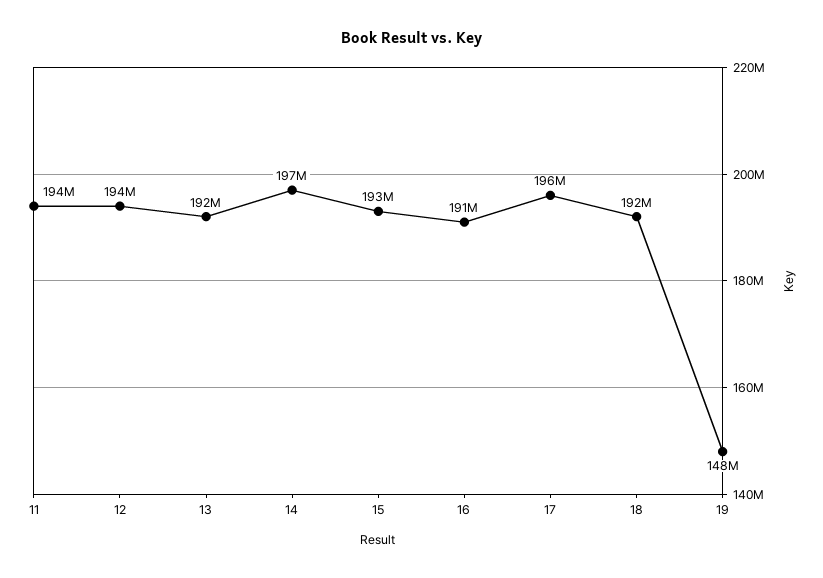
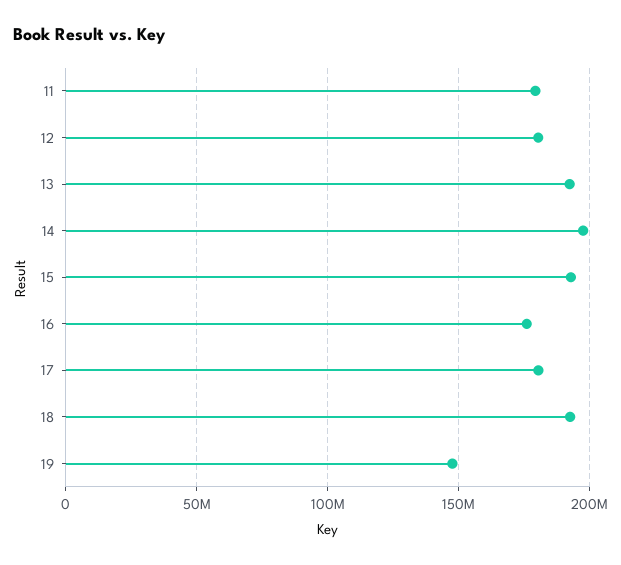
11: 194000000 -> 180000000
12: 194000000 -> 180000000
16: 191000000 -> 175000000
17: 196000000 -> 180000000

